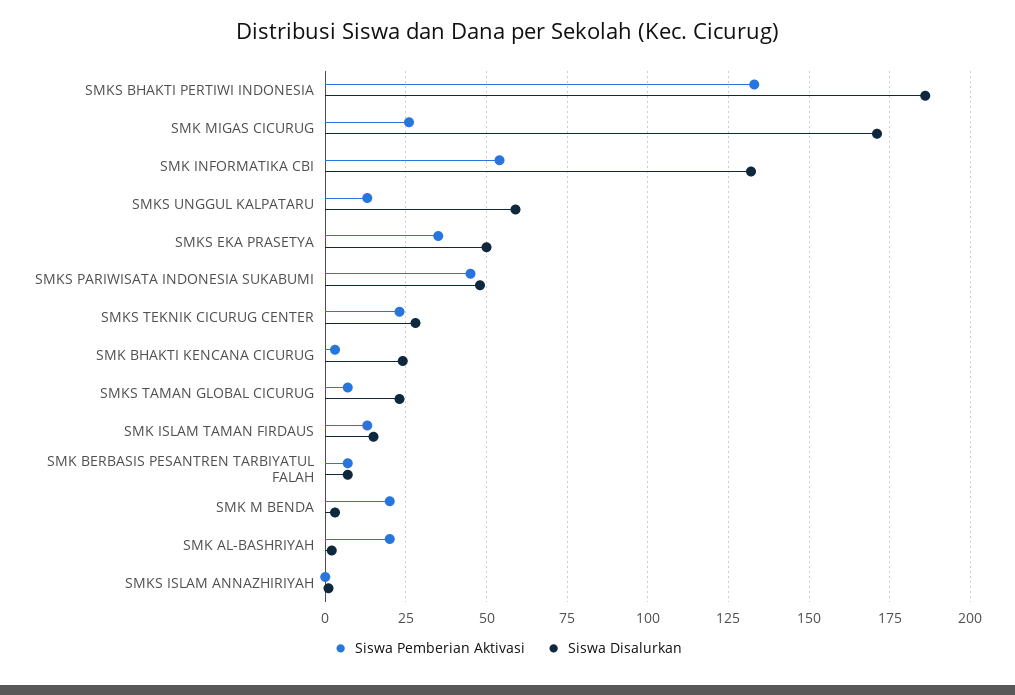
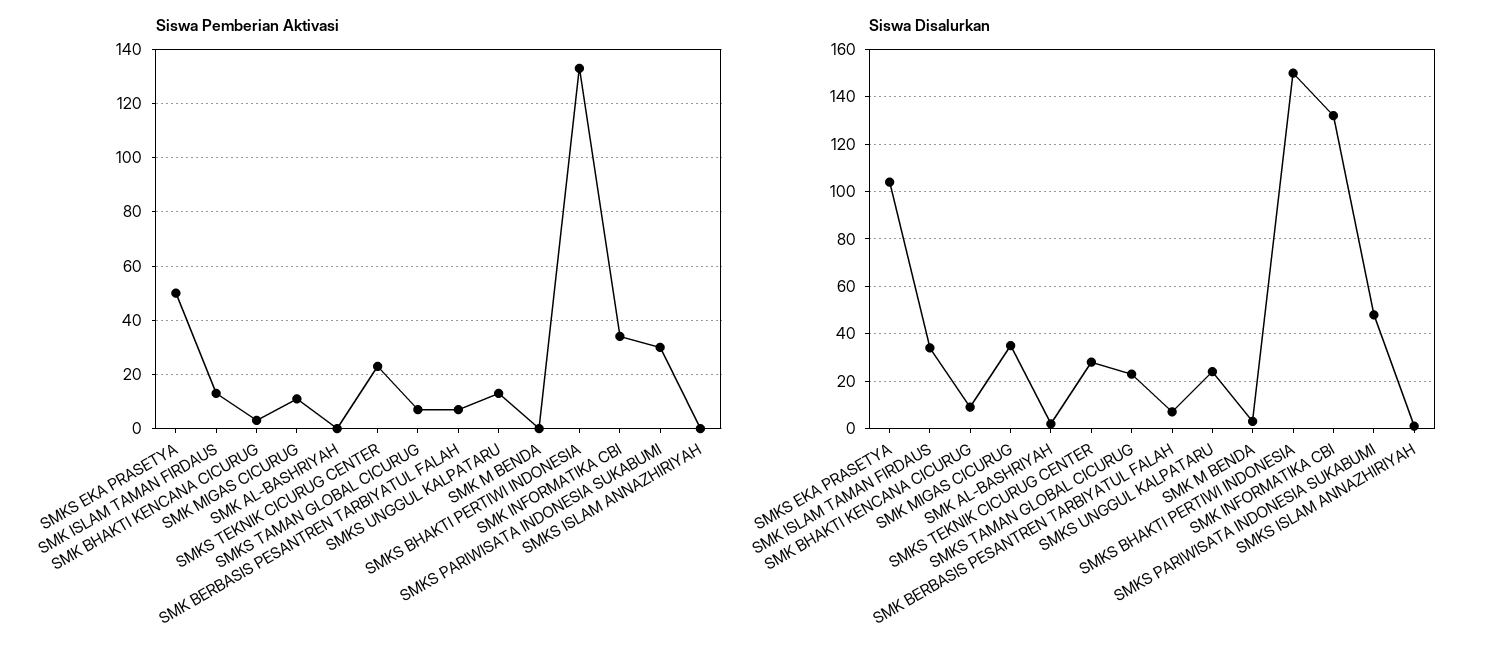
Siswa Disalurkan, SMKS BHAKTI PERTIWI INDONESIA: 185 -> 150
Siswa Pemberian Aktivasi, SMK MIGAS CICURUG: 25 -> 10
Siswa Disalurkan, SMK MIGAS CICURUG: 170 -> 35
Siswa Pemberian Aktivasi, SMK INFORMATIKA CBI: 55 -> 35
Siswa Disalurkan, SMKS UNGGUL KALPATARU: 60 -> 25
Siswa Pemberian Aktivasi, SMKS EKA PRASETYA: 35 -> 50
Siswa Disalurkan, SMKS EKA PRASETYA: 50 -> 105
Siswa Pemberian Aktivasi, SMKS PARIWISATA INDONESIA SUKABUMI: 45 -> 30
Siswa Disalurkan, SMK BHAKTI KENCANA CICURUG: 25 -> 10
Siswa Disalurkan, SMK ISLAM TAMAN FIRDAUS: 15 -> 35
Siswa Pemberian Aktivasi, SMK M BENDA: 20 -> 0
Siswa Pemberian Aktivasi, SMK AL-BASHRIYAH: 20 -> 0

